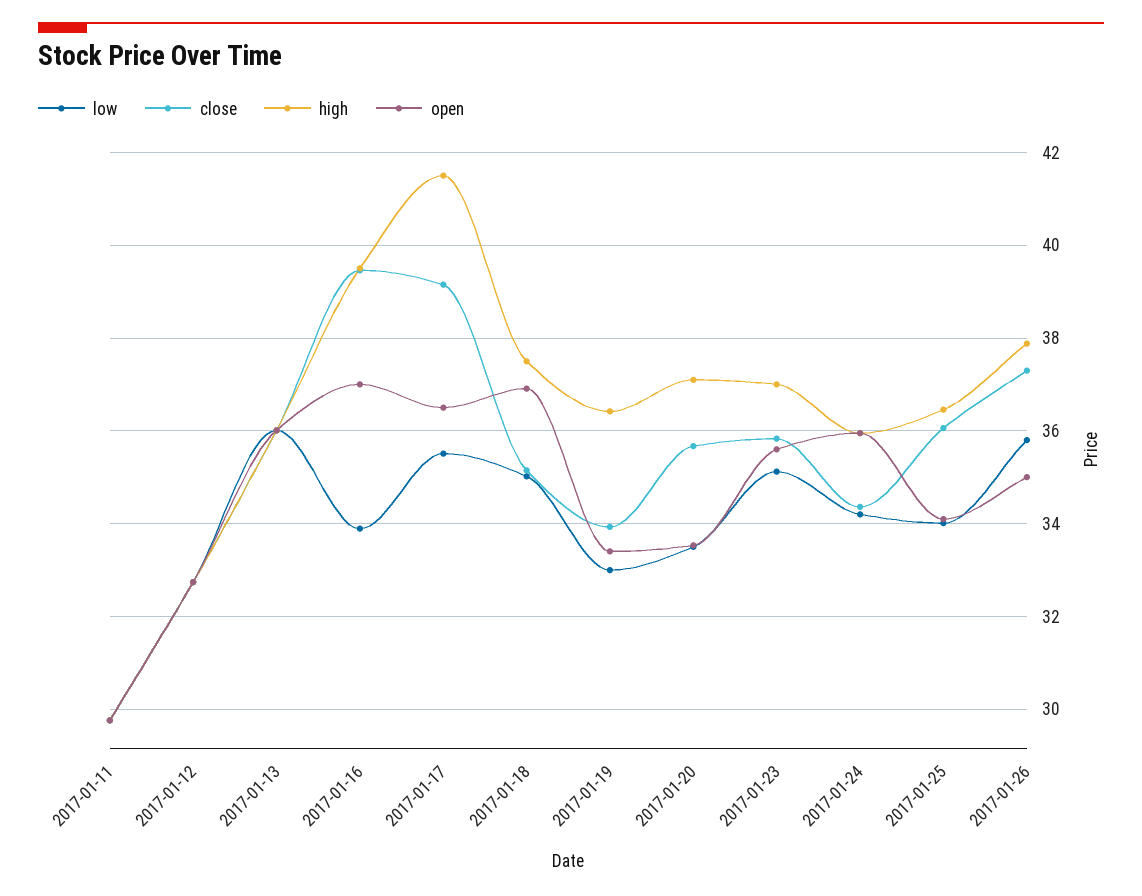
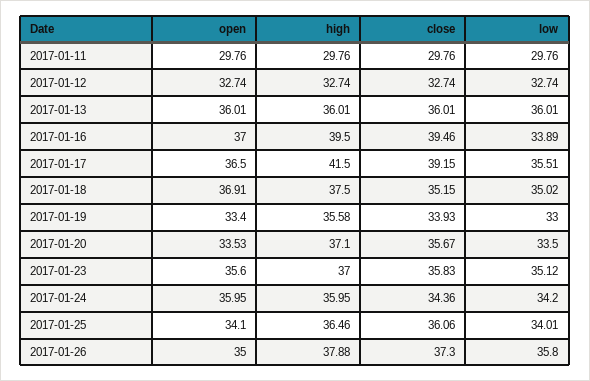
high, 2017-01-19: 36.4 -> 35.58

